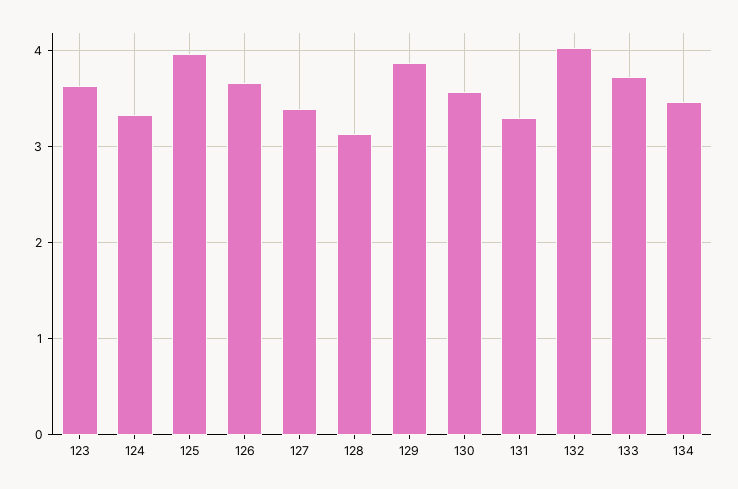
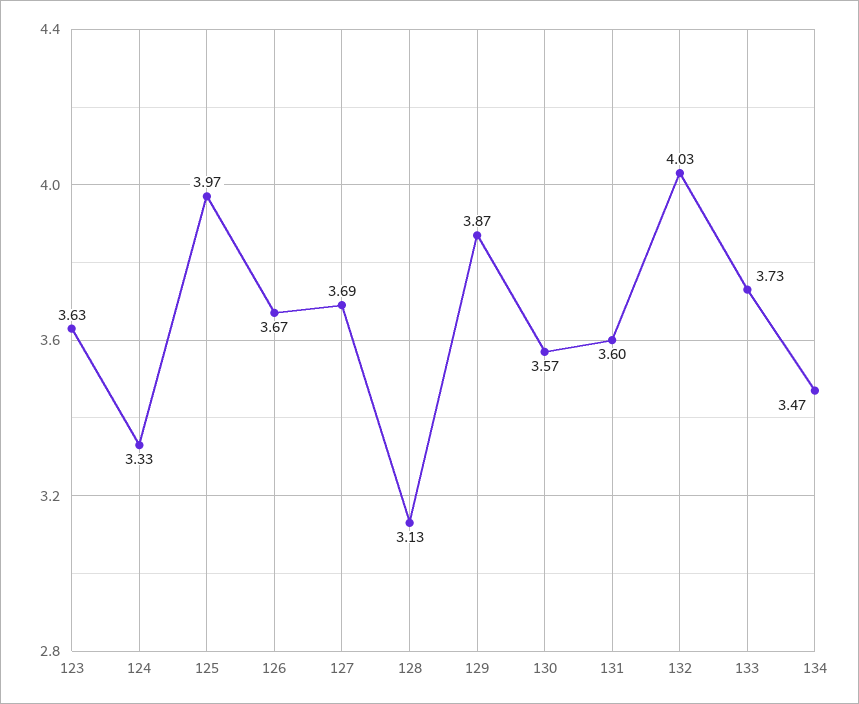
127: 3.4 -> 3.69
131: 3.3 -> 3.6

